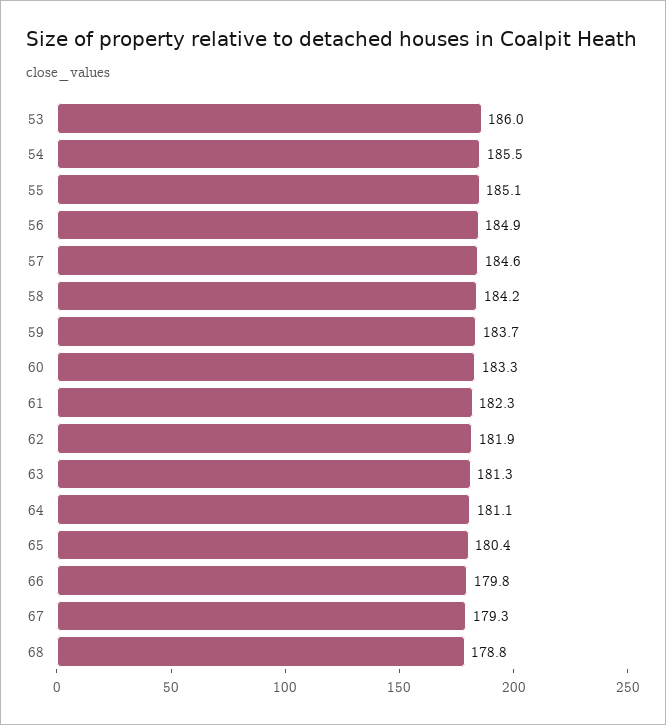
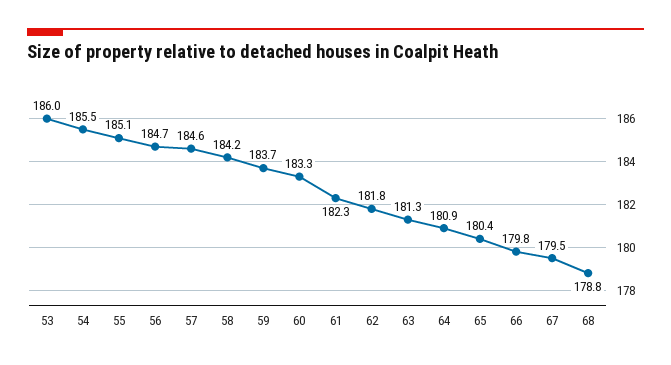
56: 184.9 -> 184.7
62: 181.9 -> 181.8
64: 181.1 -> 180.9
67: 179.3 -> 179.5

